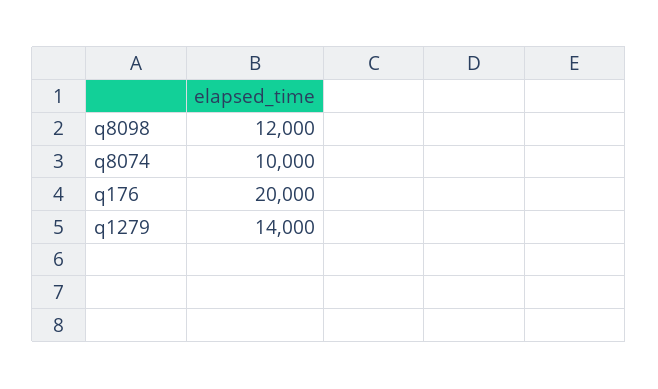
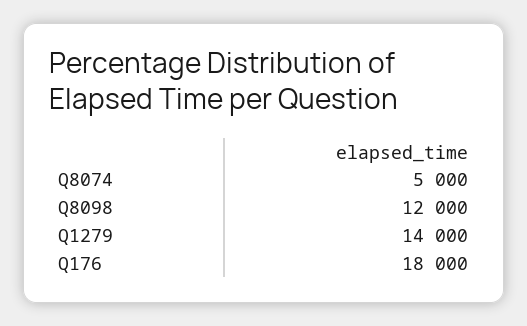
q8074: 10000 -> 5000
q176: 20000 -> 18000

